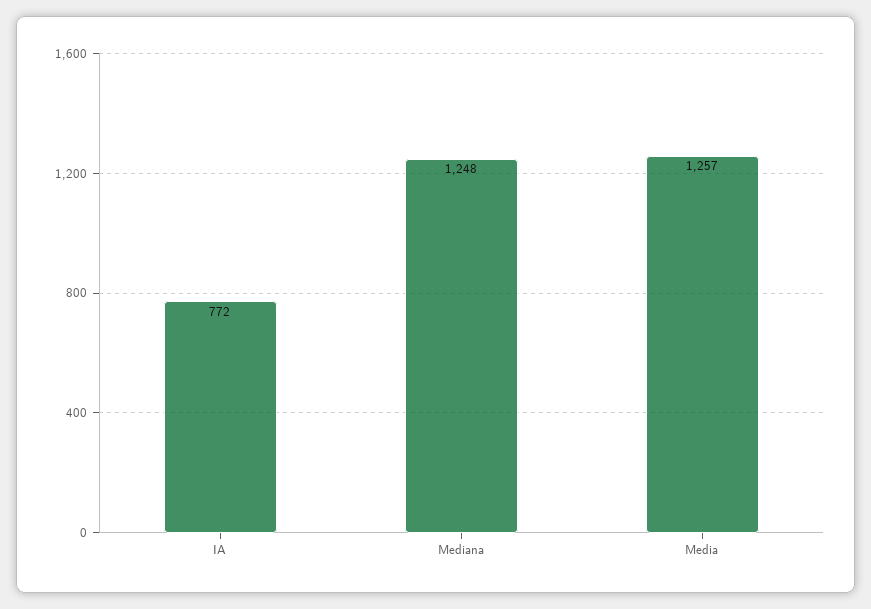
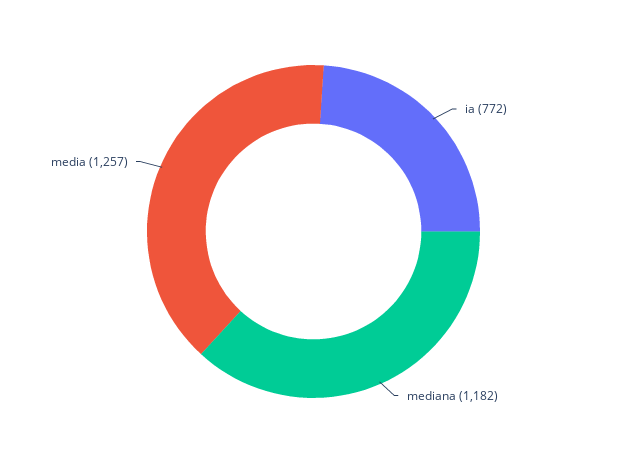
Mediana: 1248 -> 1182

